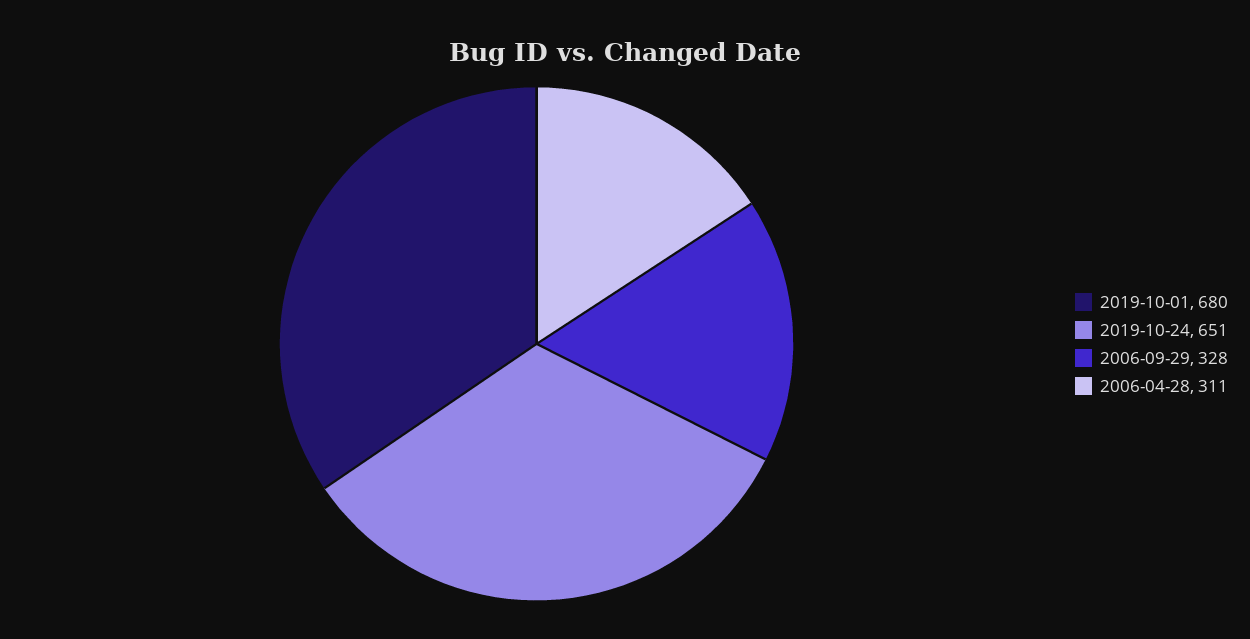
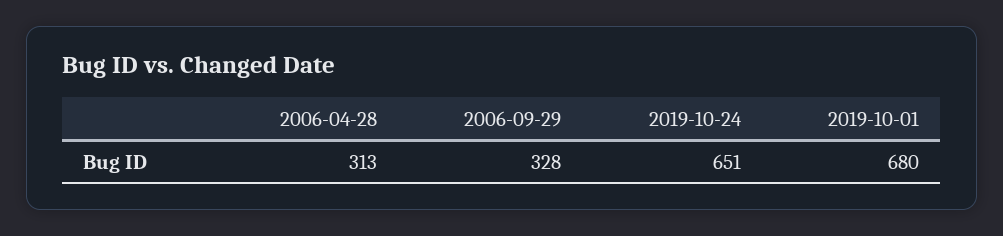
2006-04-28: 311 -> 313

